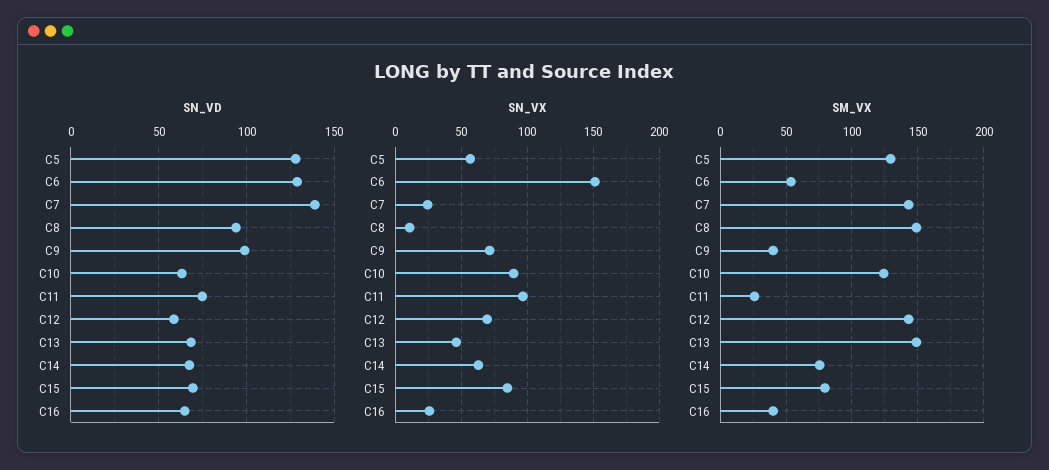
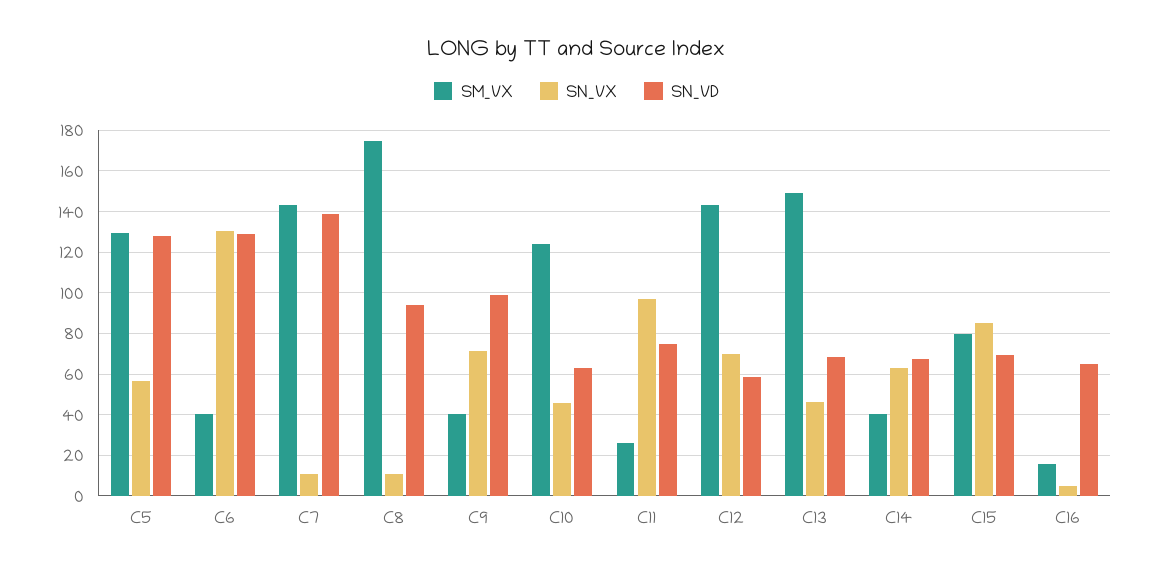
SN_VX, C6: 150 -> 130
SN_VX, C7: 25 -> 10
SN_VX, C10: 90 -> 45
SN_VX, C16: 25 -> 5
SM_VX, C6: 55 -> 40
SM_VX, C8: 150 -> 175
SM_VX, C14: 75 -> 40
SM_VX, C16: 40 -> 15

